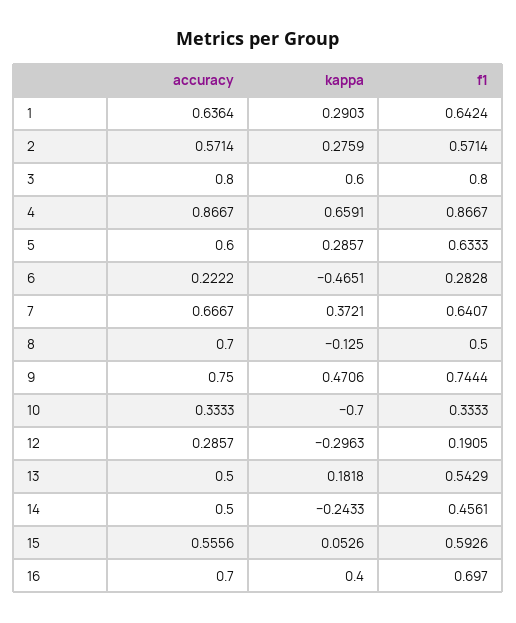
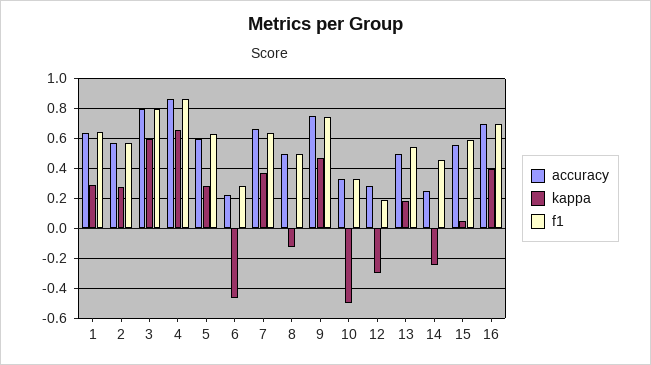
accuracy, 8: 0.7 -> 0.5
kappa, 10: -0.7 -> -0.5
accuracy, 14: 0.5 -> 0.25

